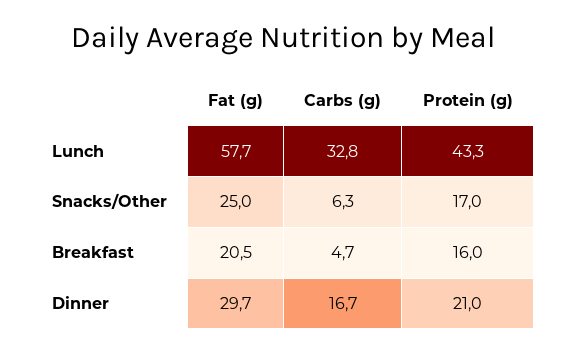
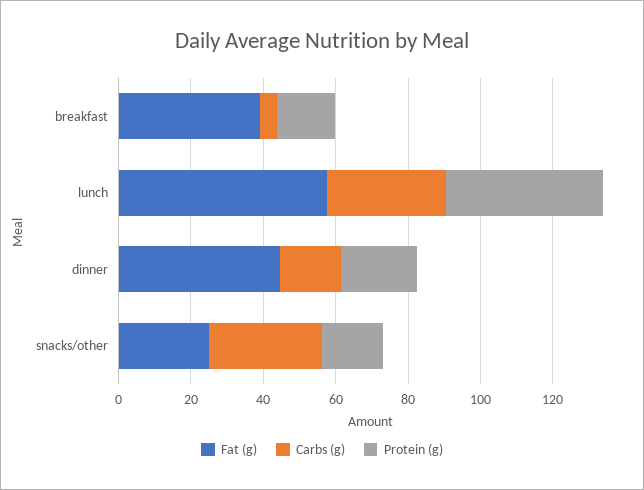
Carbs (g), Snacks/Other: 6.3 -> 30
Fat (g), Breakfast: 20.5 -> 40
Fat (g), Dinner: 29.7 -> 45

